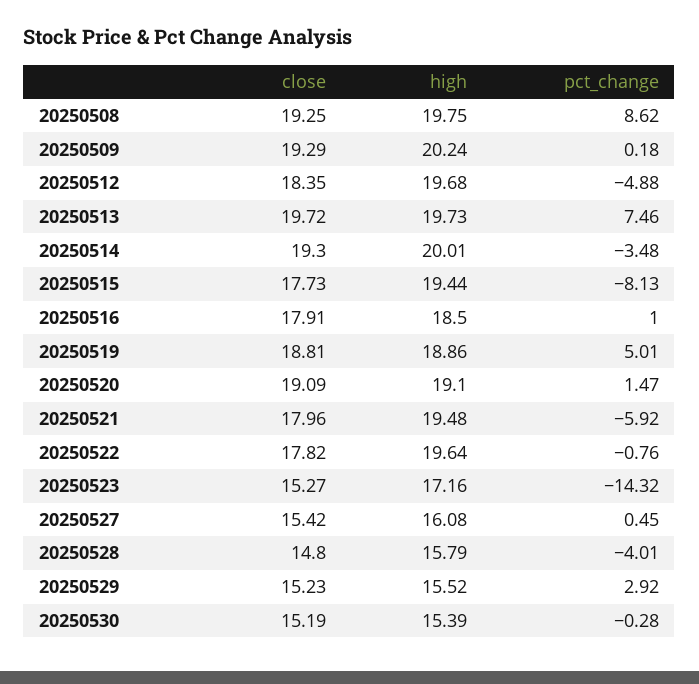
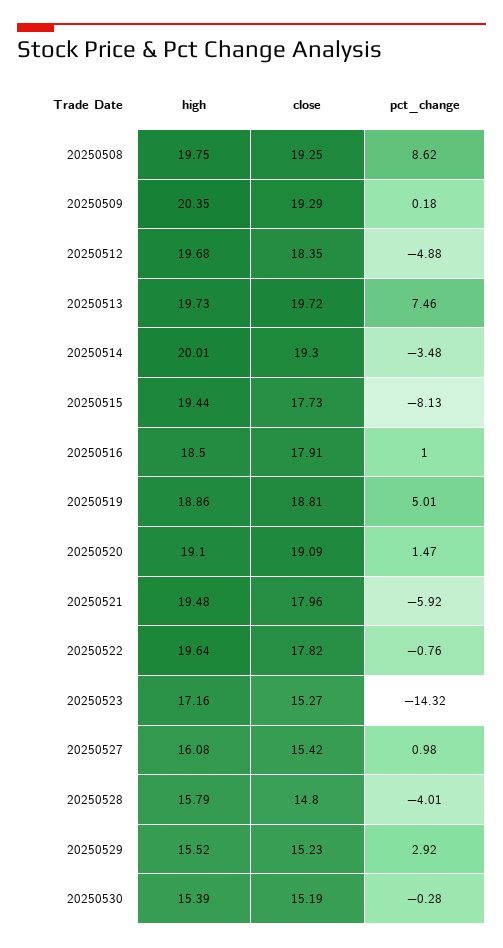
high, 20250509: 20.24 -> 20.35
pct_change, 20250527: 0.45 -> 0.98

